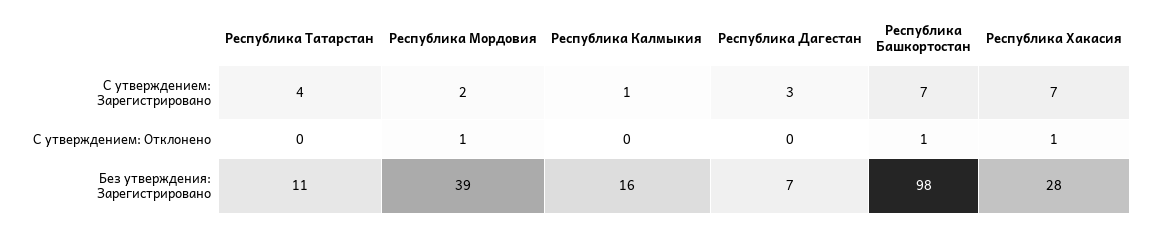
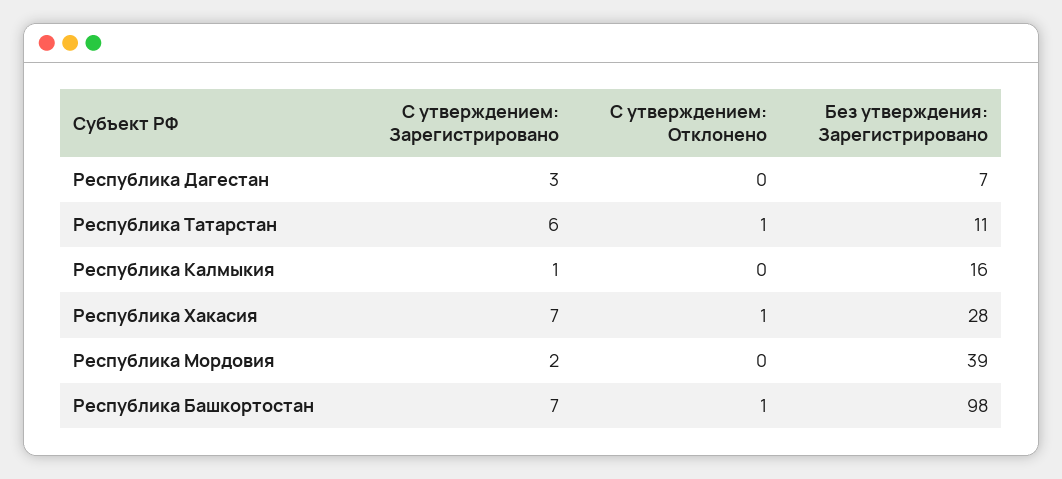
Республика Татарстан, С утверждением: Зарегистрировано: 4 -> 6
Республика Татарстан, С утверждением: Отклонено: 0 -> 1
Республика Мордовия, С утверждением: Отклонено: 1 -> 0

